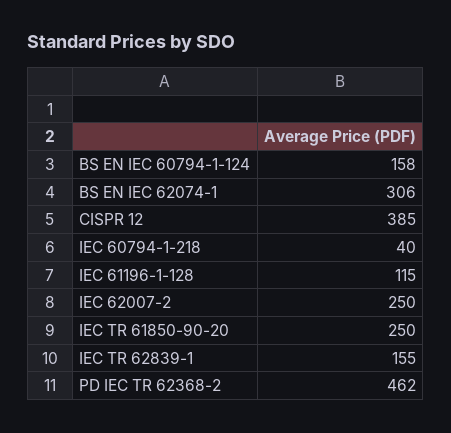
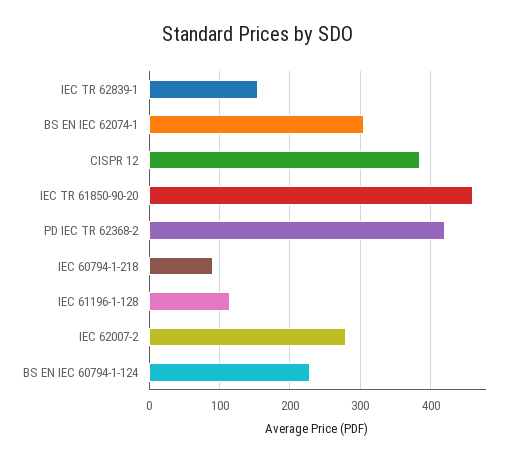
BS EN IEC 60794-1-124: 158 -> 230
IEC 60794-1-218: 40 -> 90
IEC 62007-2: 250 -> 280
IEC TR 61850-90-20: 250 -> 460
PD IEC TR 62368-2: 462 -> 420

